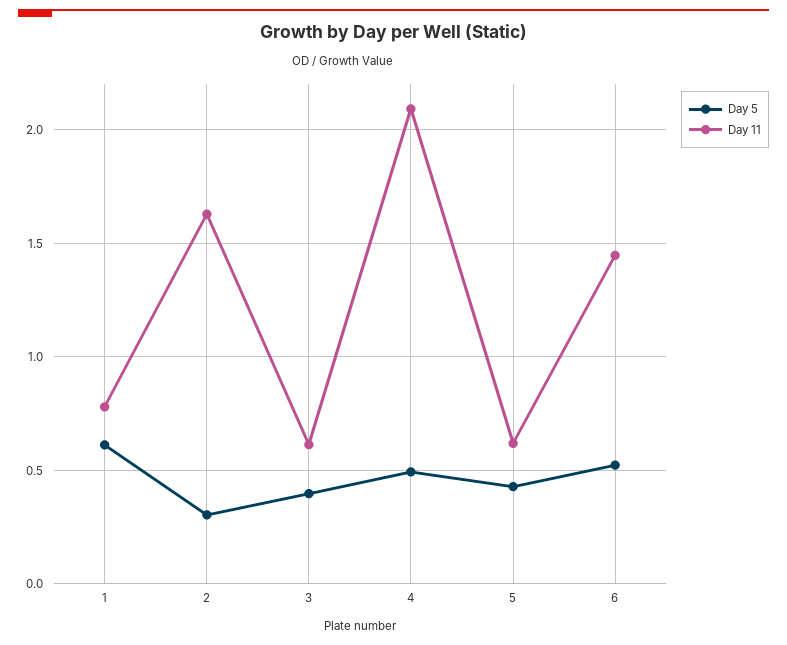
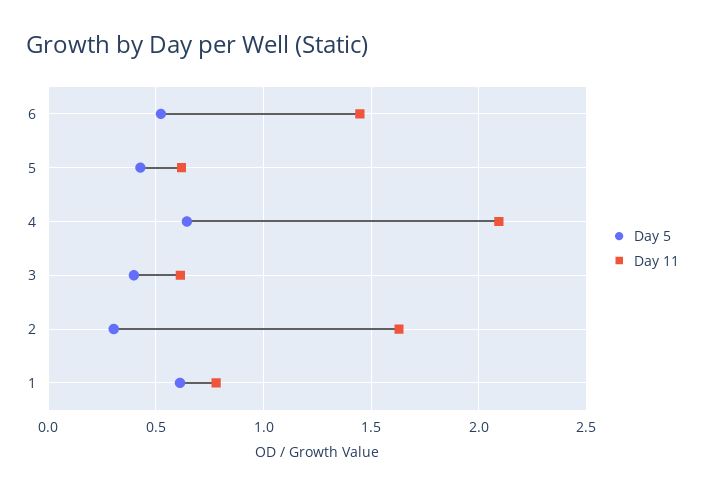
Day 5, 4: 0.5 -> 0.65

